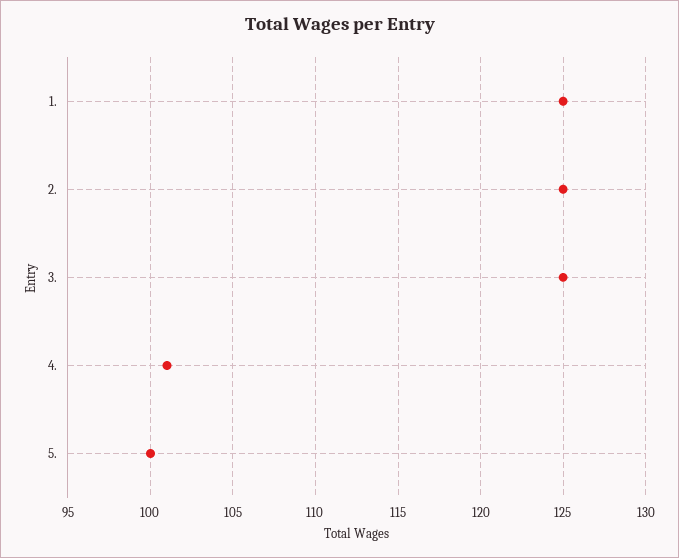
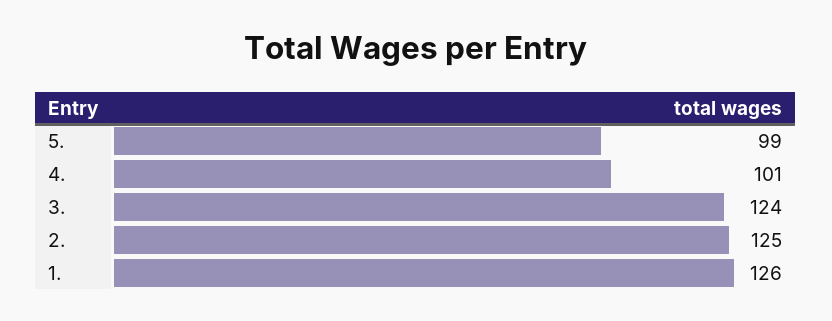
1.: 125 -> 126
3.: 125 -> 124
5.: 100 -> 99

